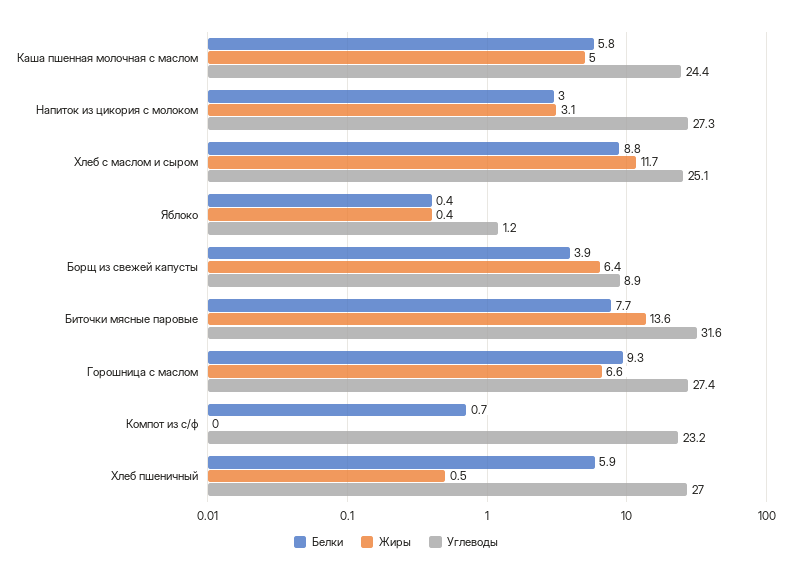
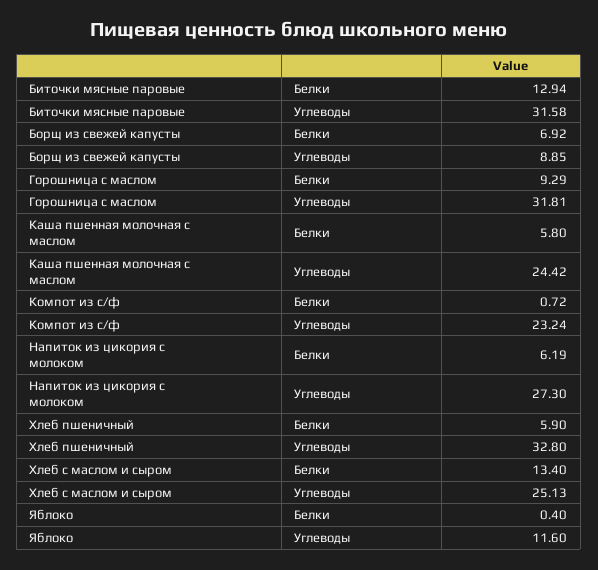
Жиры, Каша пшенная молочная с маслом: 5 -> none
Белки, Напиток из цикория с молоком: 3 -> 6.19
Жиры, Напиток из цикория с молоком: 3.1 -> none
Белки, Хлеб с маслом и сыром: 8.8 -> 13.4
Жиры, Хлеб с маслом и сыром: 11.7 -> none
Жиры, Яблоко: 0.4 -> none
Углеводы, Яблоко: 1.2 -> 11.6
Белки, Борщ из свежей капусты: 3.9 -> 6.92
Жиры, Борщ из свежей капусты: 6.4 -> none
Белки, Биточки мясные паровые: 7.7 -> 12.94
Жиры, Биточки мясные паровые: 13.6 -> none
Жиры, Горошница с маслом: 6.6 -> none
Углеводы, Горошница с маслом: 27.4 -> 31.81
Жиры, Компот из с/ф: 0 -> none
Жиры, Хлеб пшеничный: 0.5 -> none
Углеводы, Хлеб пшеничный: 27 -> 32.8

